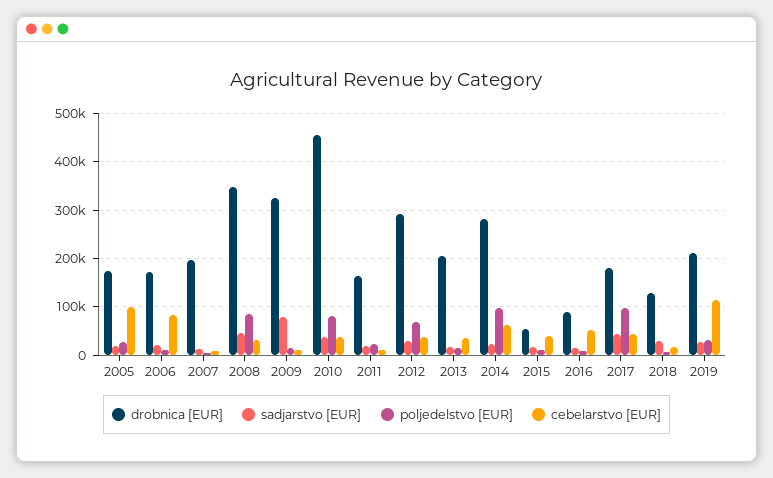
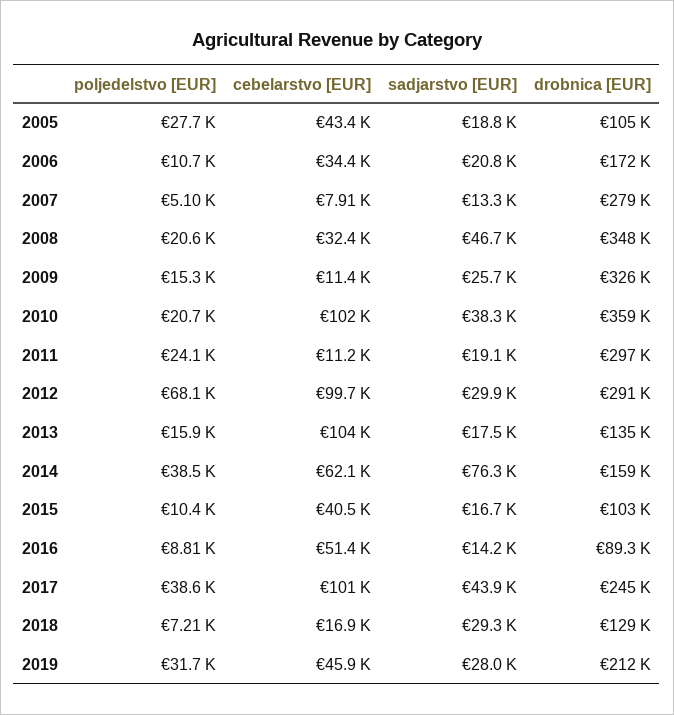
drobnica [EUR], 2005: 180000 -> 105000
cebelarstvo [EUR], 2005: 100000 -> 43400
cebelarstvo [EUR], 2006: 80000 -> 34400
drobnica [EUR], 2007: 200000 -> 279000
poljedelstvo [EUR], 2008: 80000 -> 20600
sadjarstvo [EUR], 2009: 80000 -> 25700
drobnica [EUR], 2010: 460000 -> 359000
poljedelstvo [EUR], 2010: 80000 -> 20700
cebelarstvo [EUR], 2010: 40000 -> 102000
drobnica [EUR], 2011: 160000 -> 297000
cebelarstvo [EUR], 2012: 40000 -> 99700
drobnica [EUR], 2013: 200000 -> 135000
cebelarstvo [EUR], 2013: 40000 -> 104000
drobnica [EUR], 2014: 280000 -> 159000
sadjarstvo [EUR], 2014: 20000 -> 76300
poljedelstvo [EUR], 2014: 100000 -> 38500
drobnica [EUR], 2015: 60000 -> 103000
drobnica [EUR], 2017: 180000 -> 245000
poljedelstvo [EUR], 2017: 100000 -> 38600
cebelarstvo [EUR], 2017: 40000 -> 101000
cebelarstvo [EUR], 2019: 120000 -> 45900

